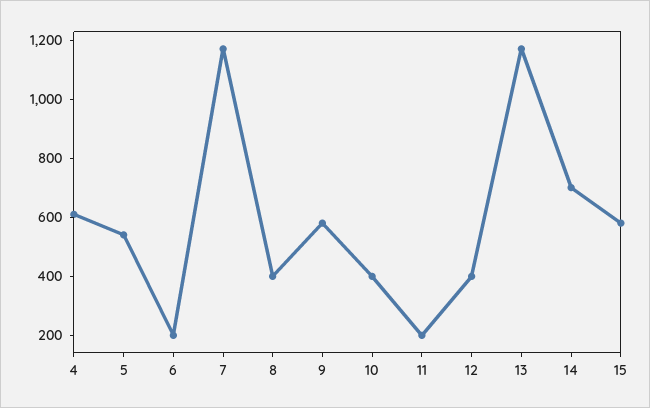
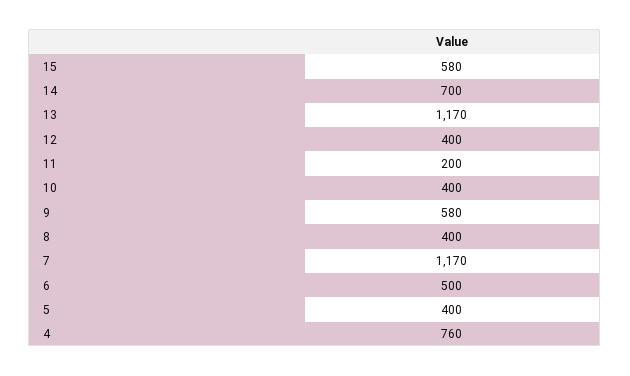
4: 600 -> 760
5: 550 -> 400
6: 200 -> 500

